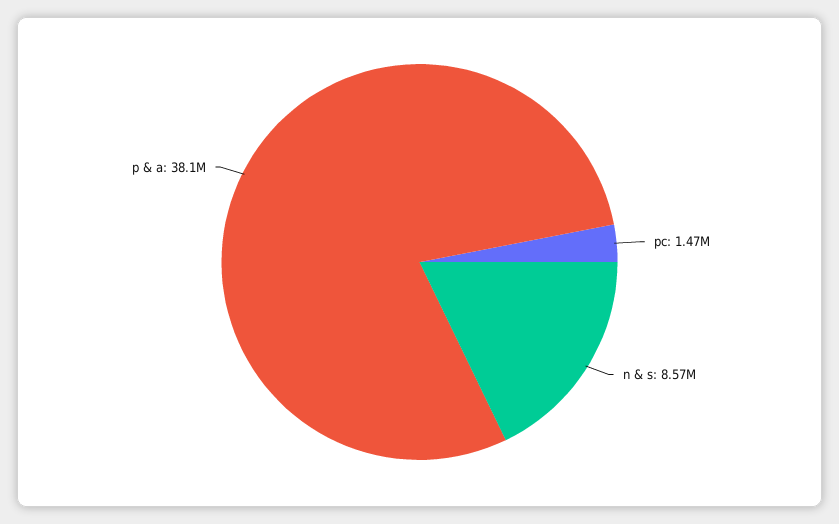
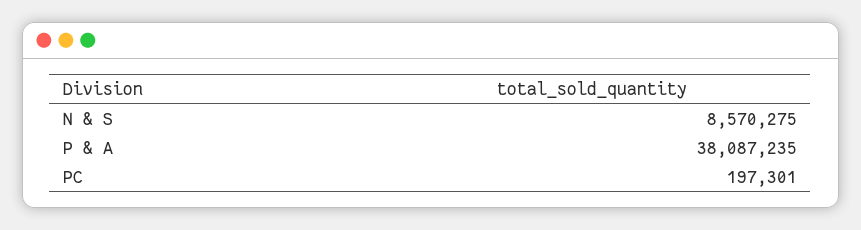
pc: 1470000 -> 197301

